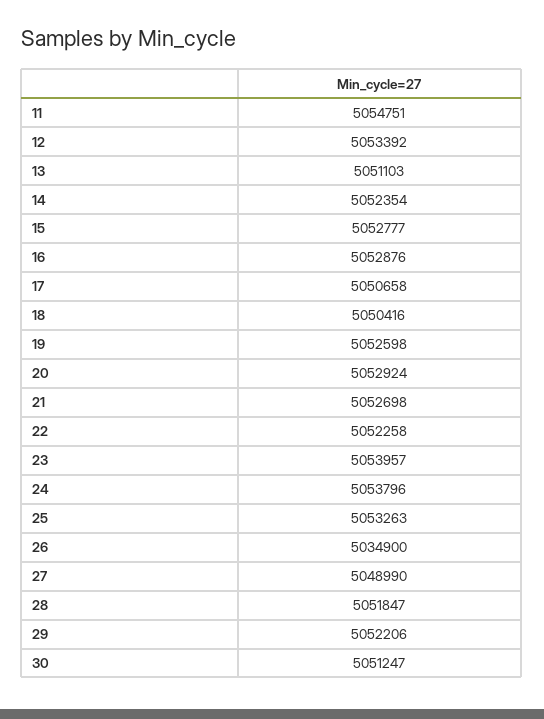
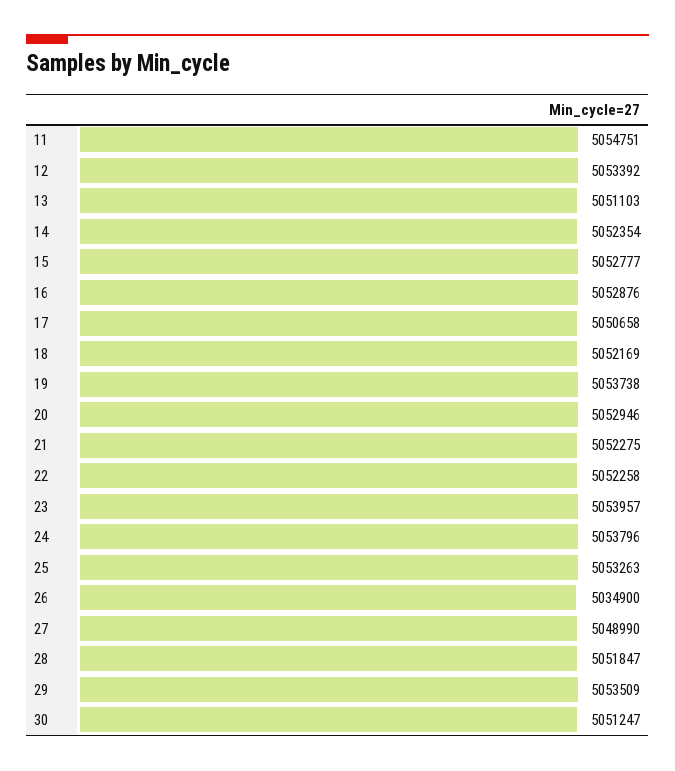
18: 5050416 -> 5052169
19: 5052598 -> 5053738
20: 5052924 -> 5052946
21: 5052698 -> 5052275
29: 5052206 -> 5053509

